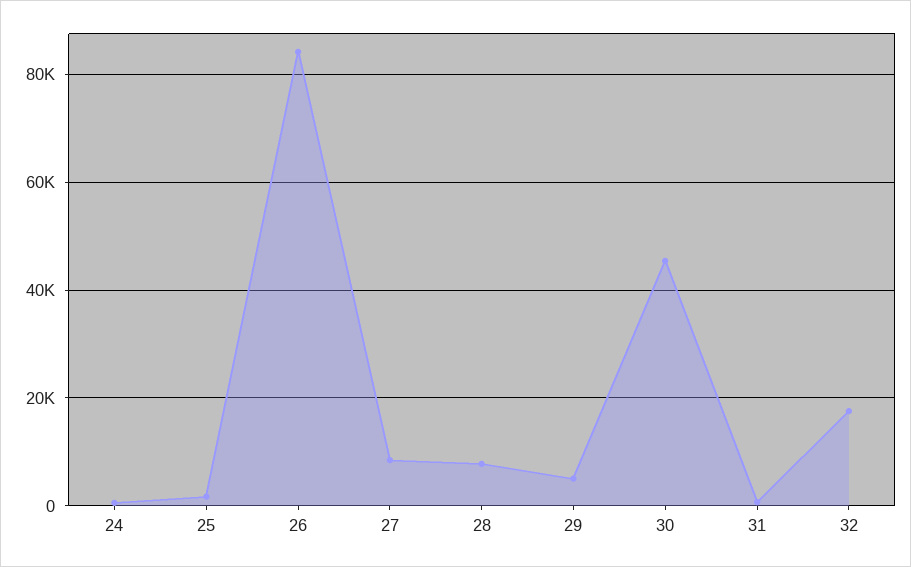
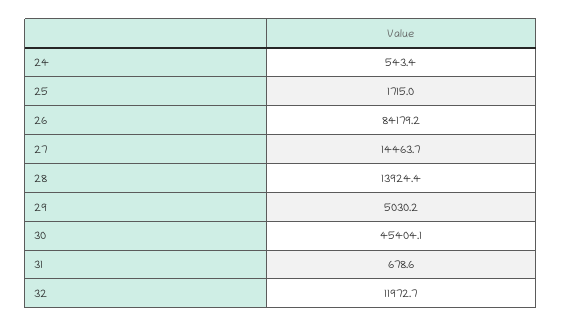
27: 8000 -> 14463.7
28: 8000 -> 13924.4
32: 18000 -> 11972.7

